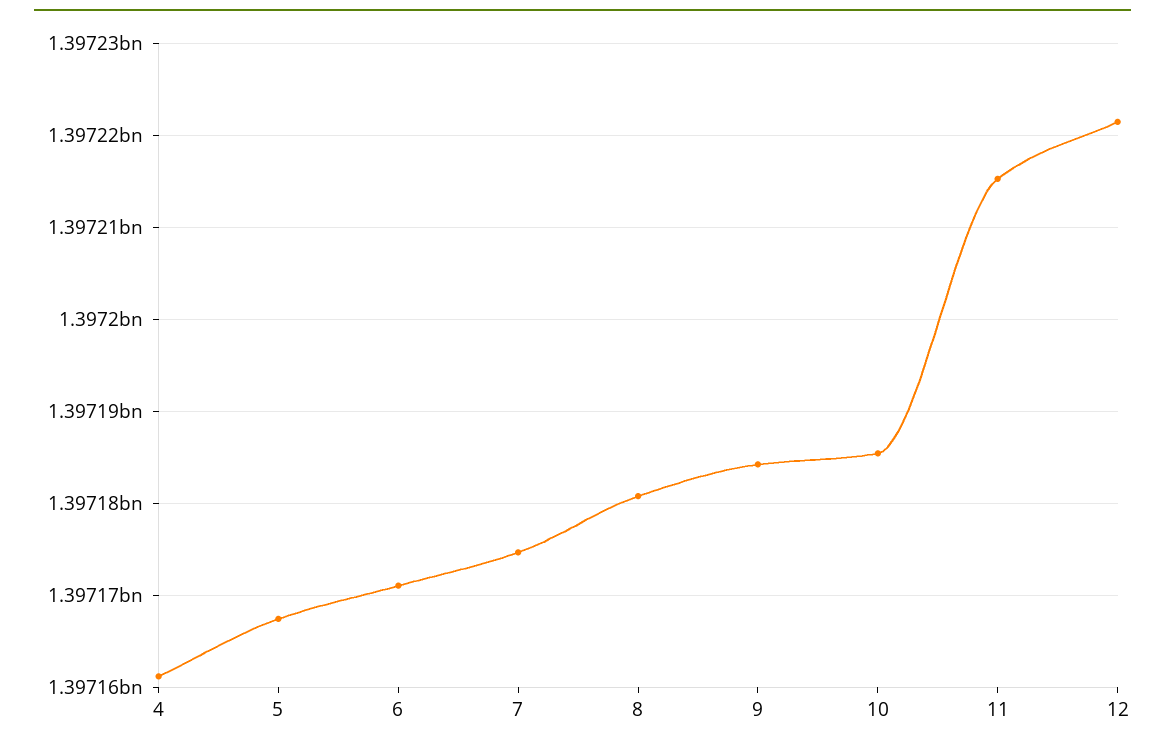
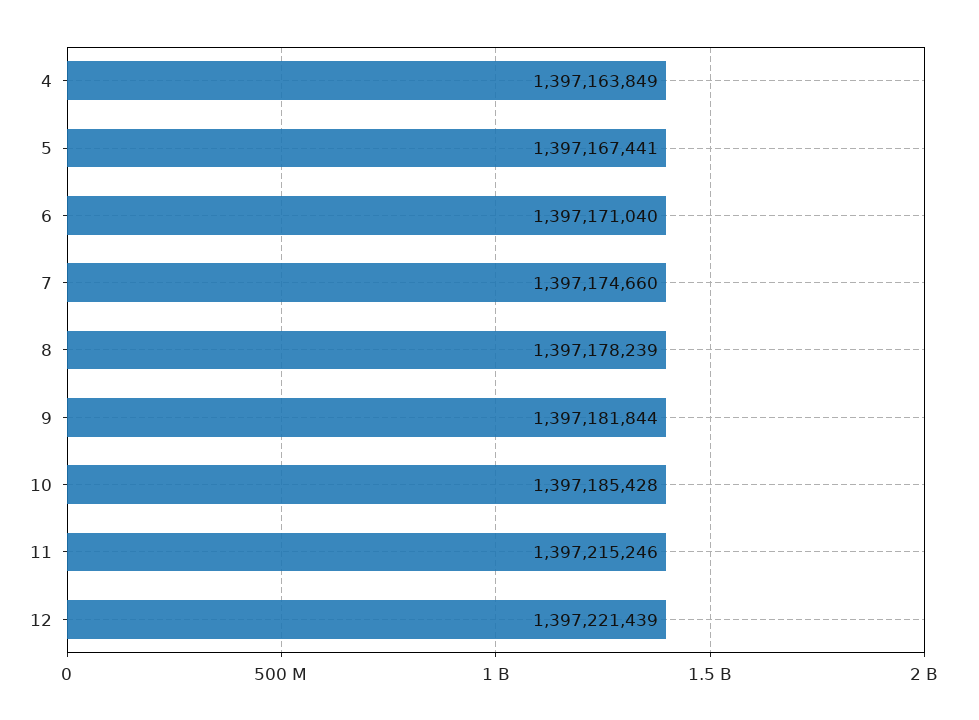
4: 1397161000 -> 1397163849
8: 1397181000 -> 1397178239
9: 1397184000 -> 1397181844

